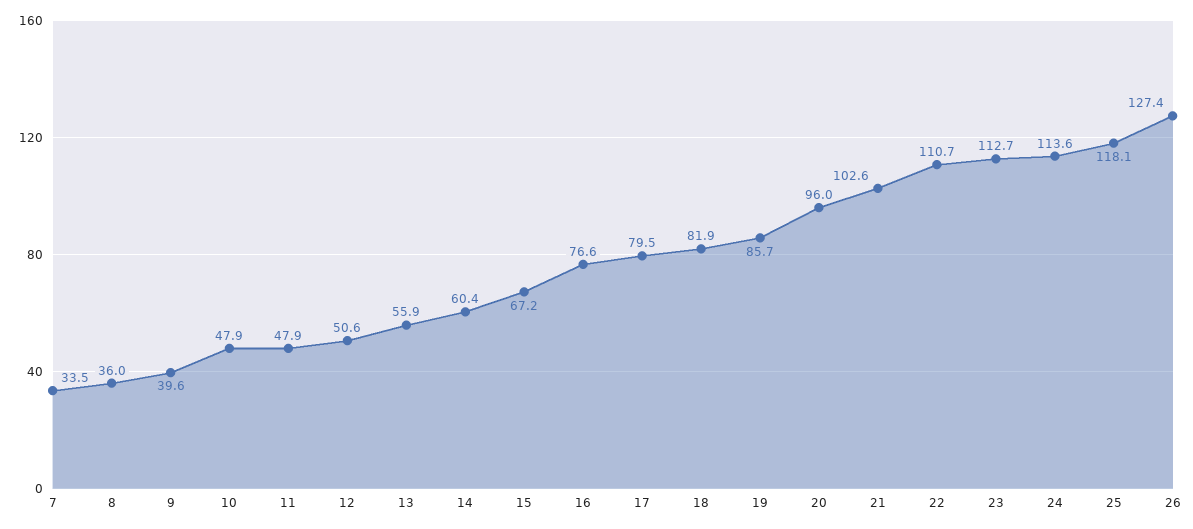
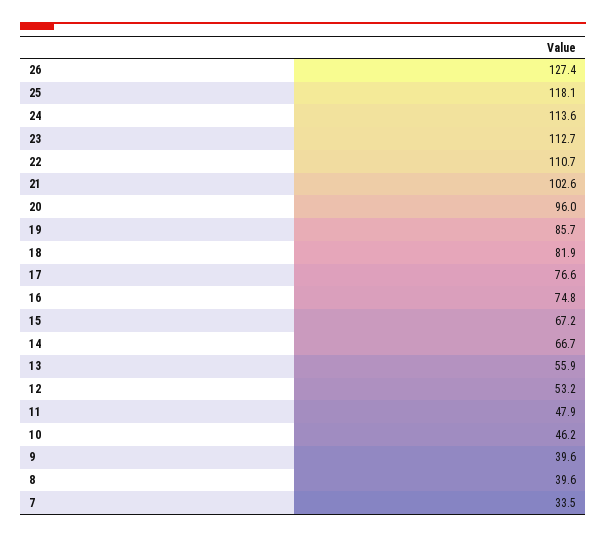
8: 36 -> 39.6
10: 47.9 -> 46.2
12: 50.6 -> 53.2
14: 60.4 -> 66.7
16: 76.6 -> 74.8
17: 79.5 -> 76.6

